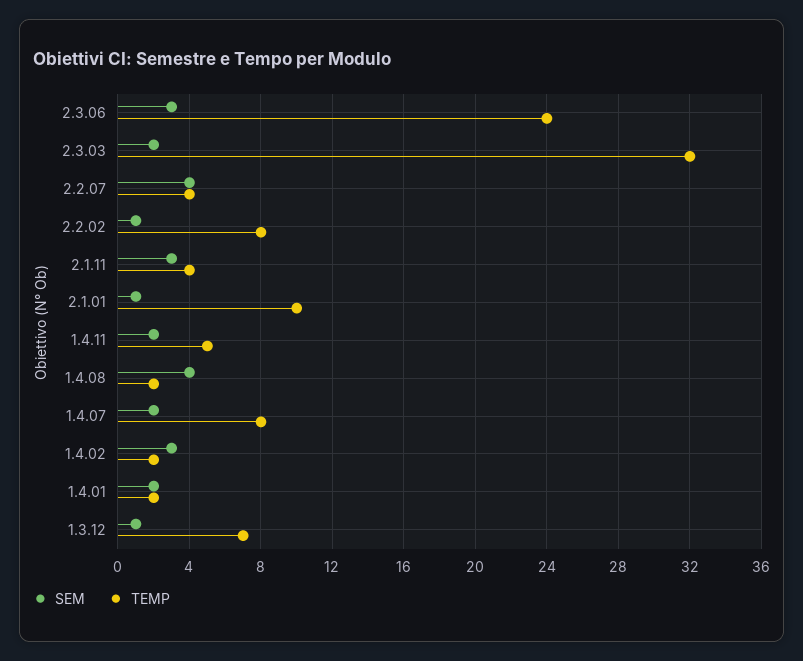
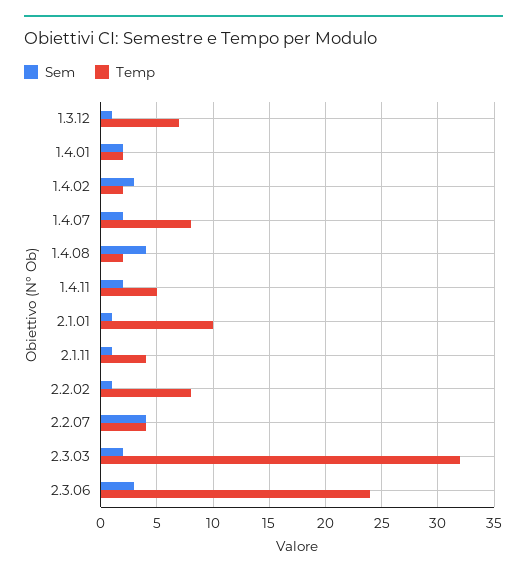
SEM, 2.1.11: 3 -> 1

